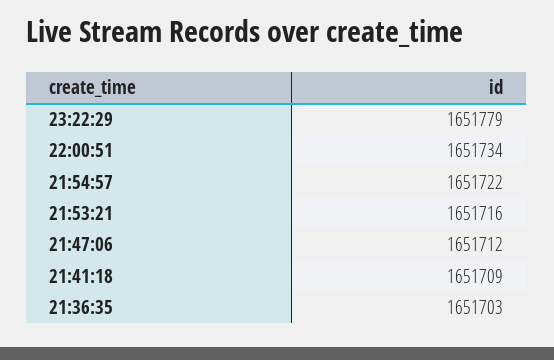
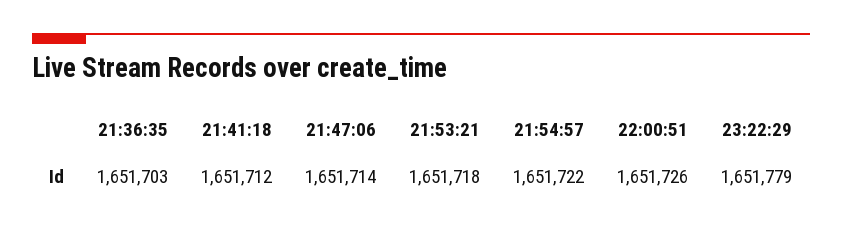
22:00:51: 1651734 -> 1651726
21:53:21: 1651716 -> 1651718
21:47:06: 1651712 -> 1651714
21:41:18: 1651709 -> 1651712

